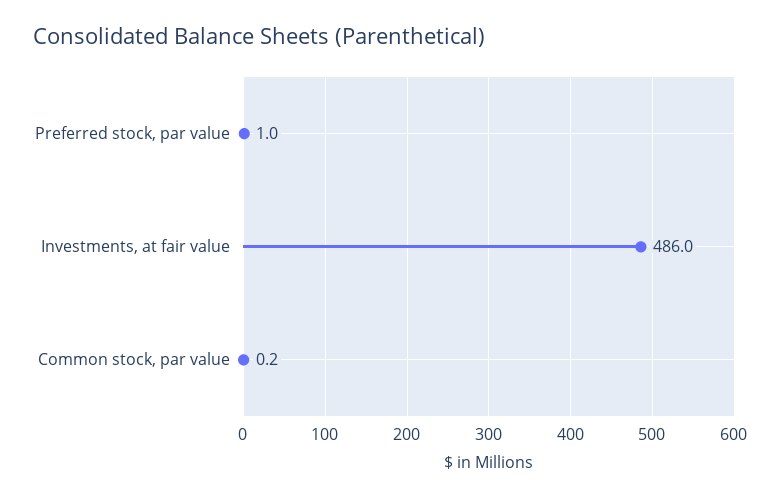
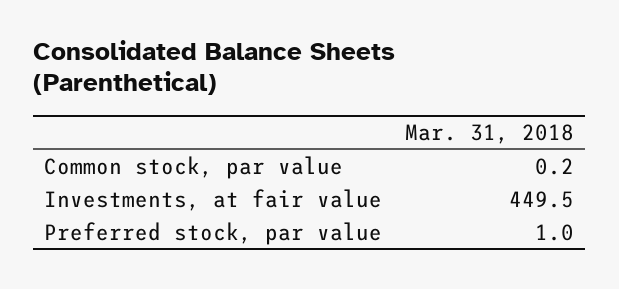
Investments, at fair value: 486 -> 449.5

